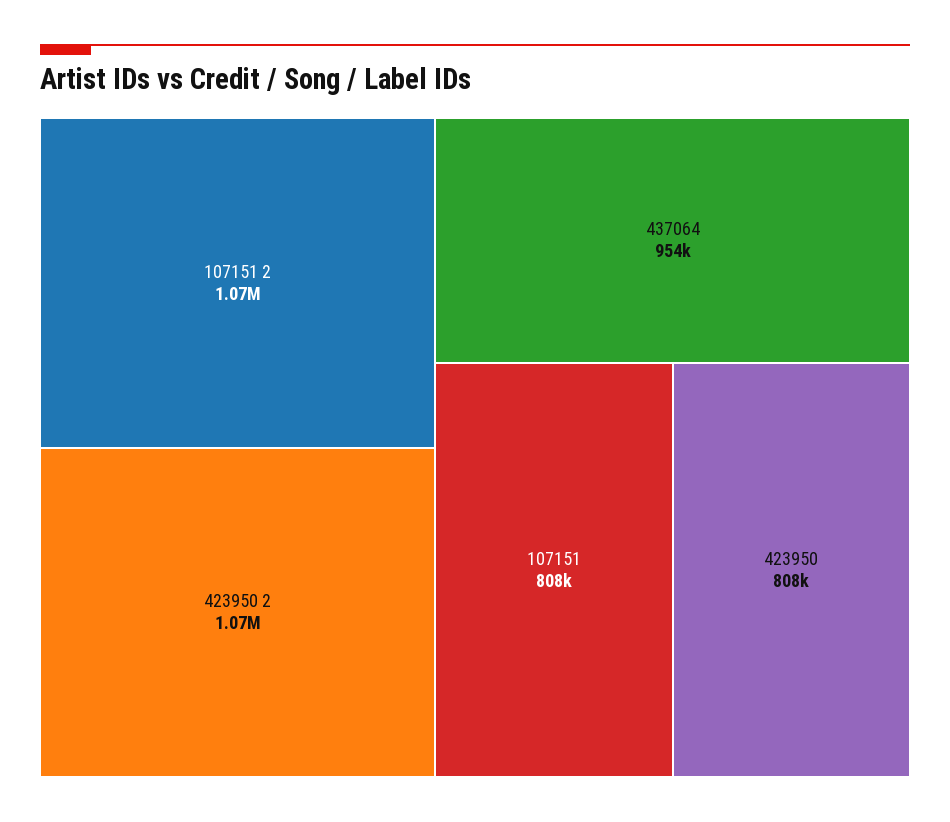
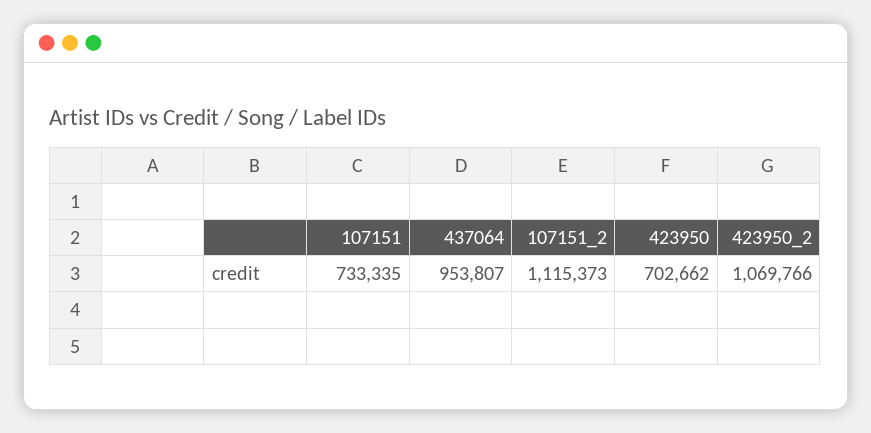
107151 2: 1070000 -> 1115373
107151: 808000 -> 733335
423950: 808000 -> 702662

